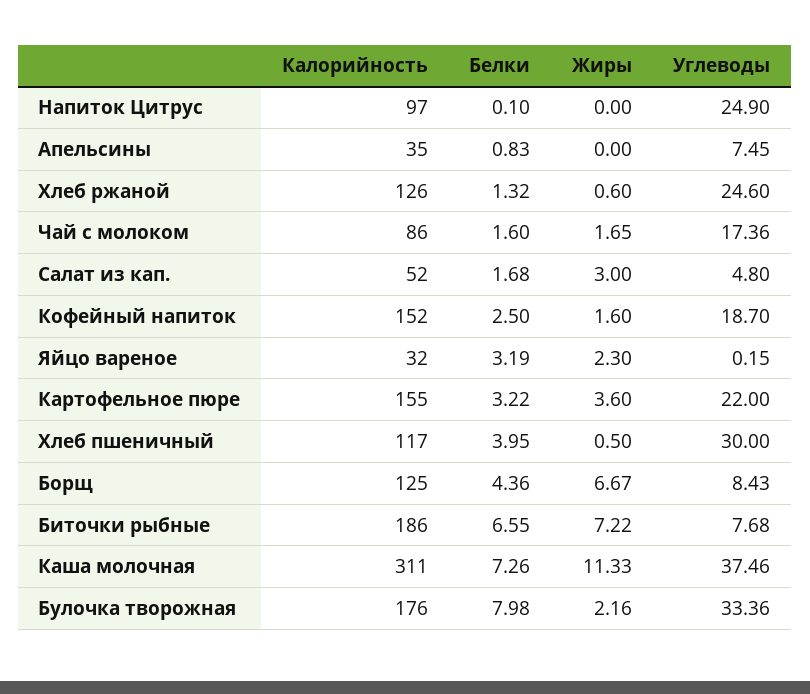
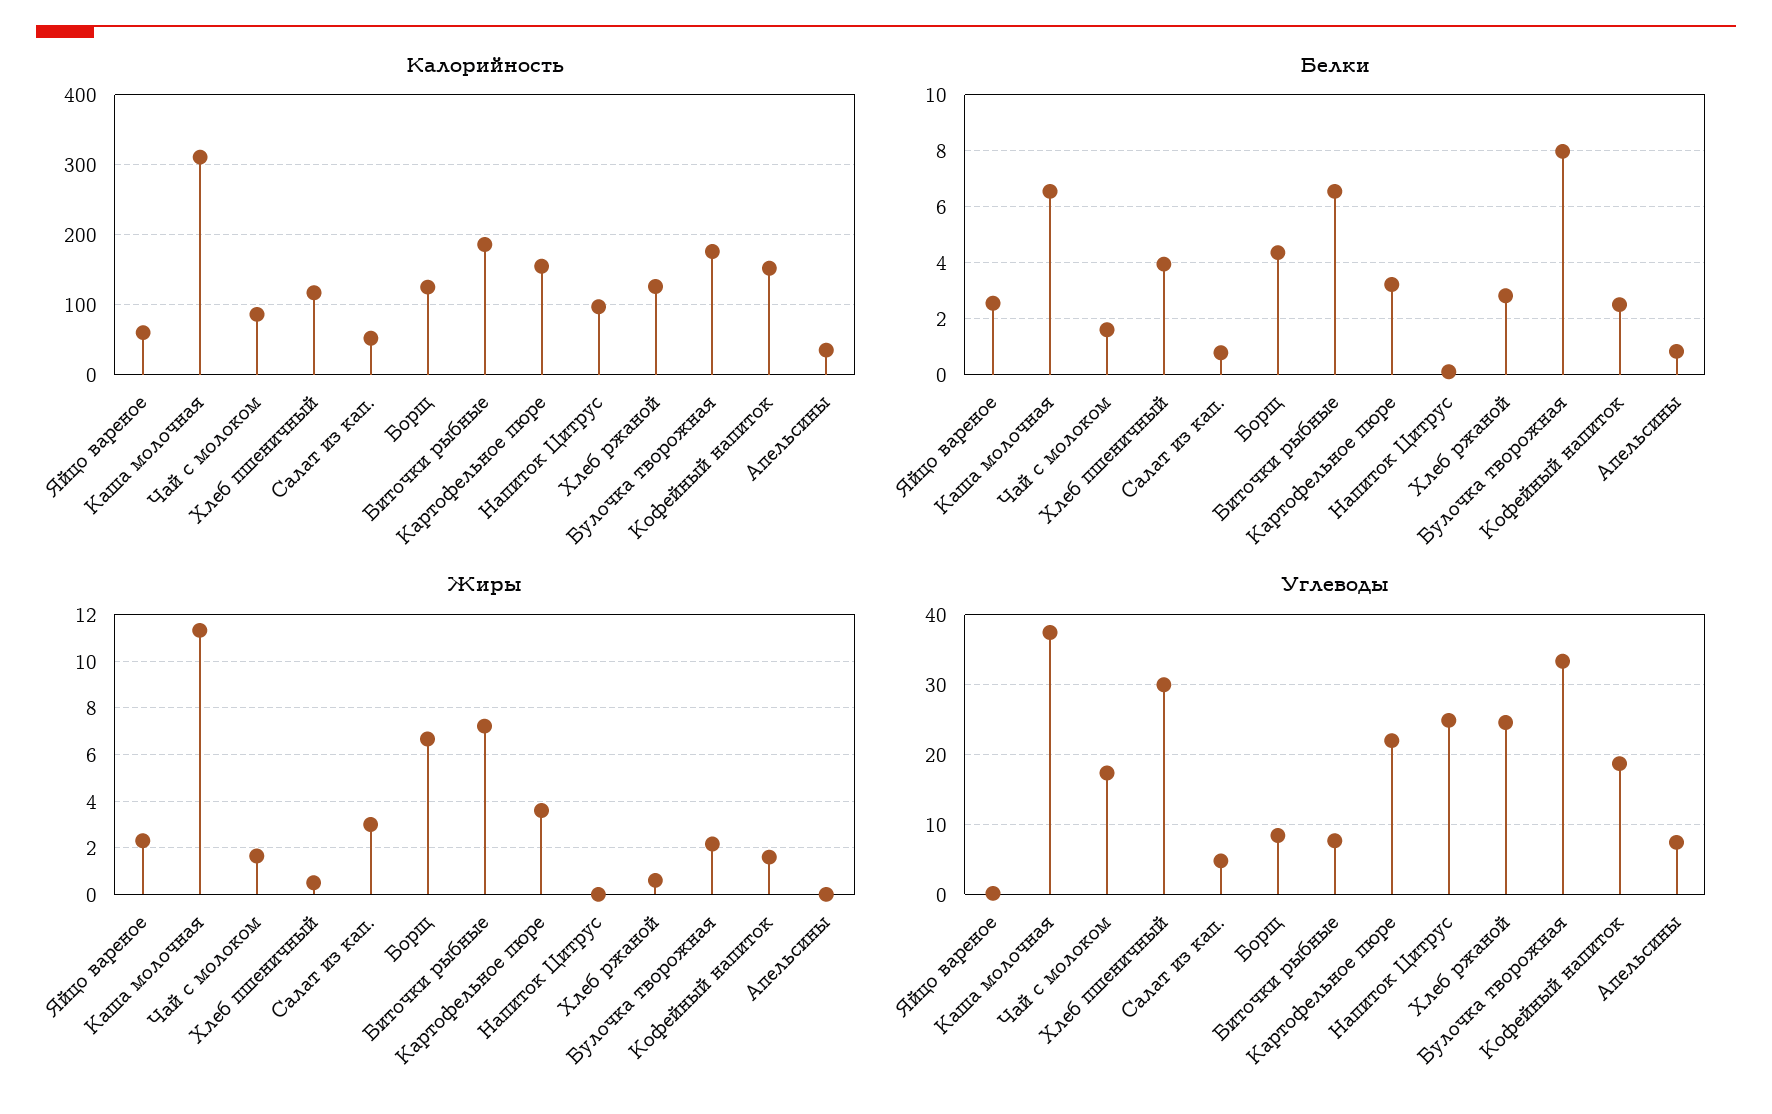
Белки, Хлеб ржаной: 1.32 -> 2.75
Белки, Салат из кап.: 1.68 -> 0.75
Калорийность, Яйцо вареное: 32 -> 60
Белки, Яйцо вареное: 3.19 -> 2.5
Белки, Каша молочная: 7.26 -> 6.5

